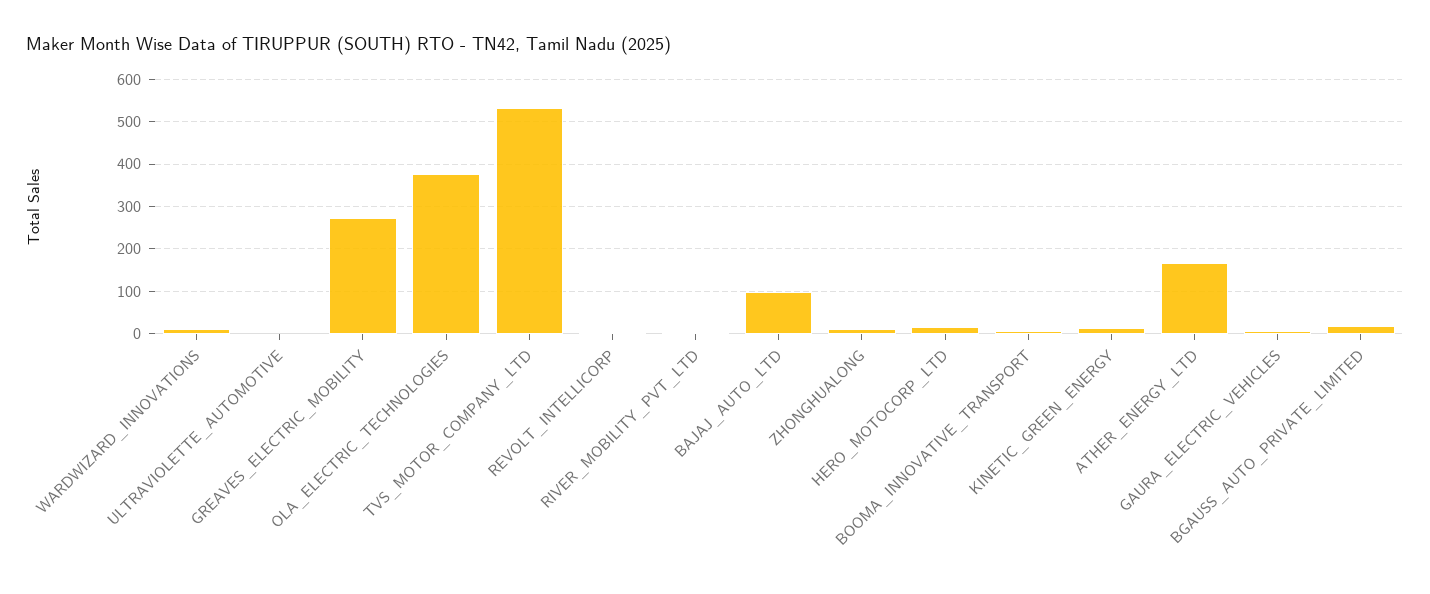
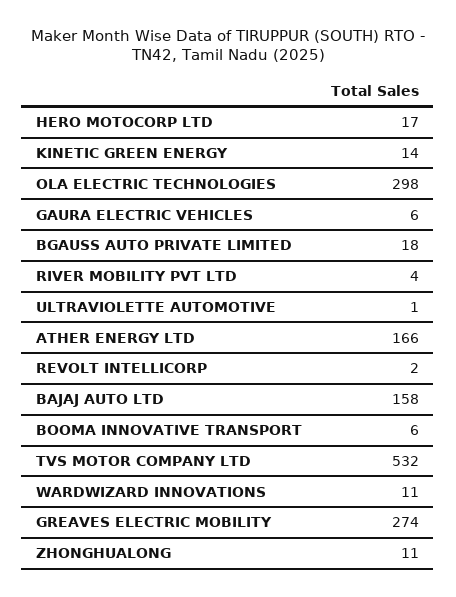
OLA_ELECTRIC_TECHNOLOGIES: 380 -> 298
BAJAJ_AUTO_LTD: 100 -> 158

